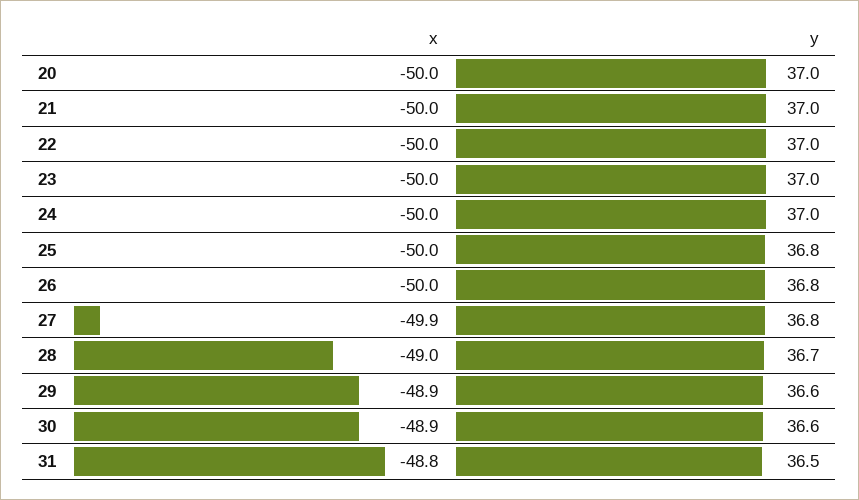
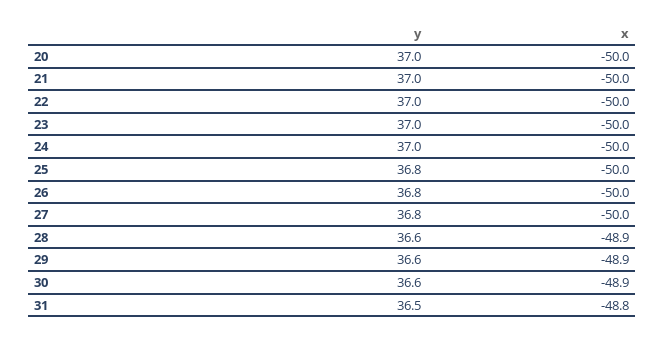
x, 27: -49.9 -> -50
x, 28: -49 -> -48.9
y, 28: 36.7 -> 36.6

